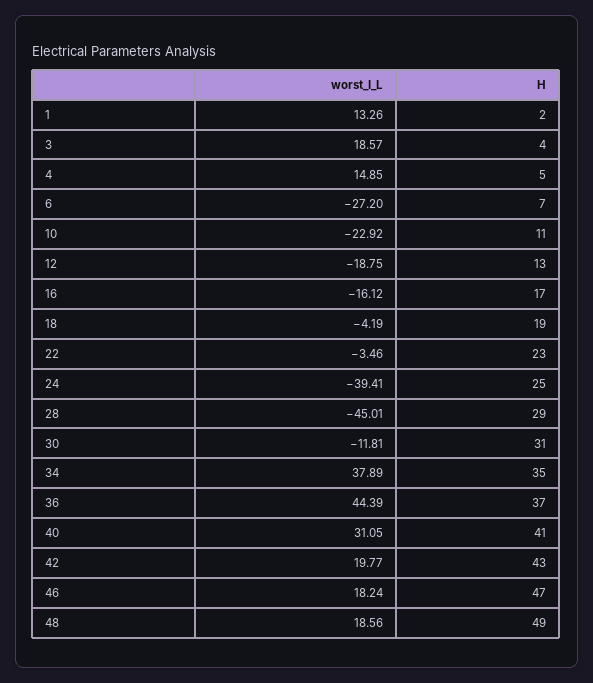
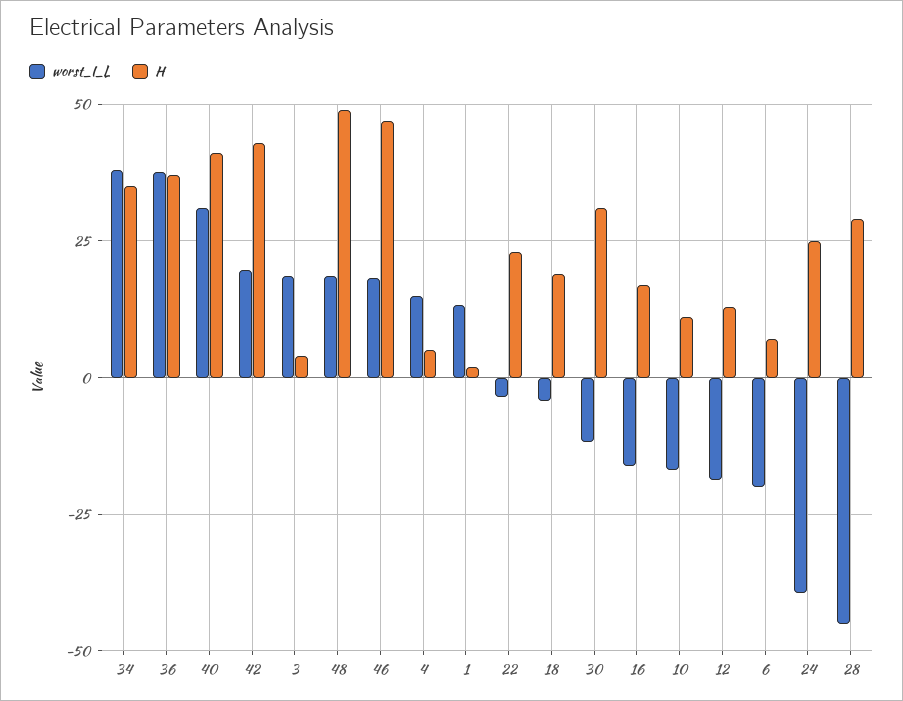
worst_I_L, 6: -27.2 -> -20
worst_I_L, 10: -22.92 -> -17.5
worst_I_L, 36: 44.39 -> 37.5

